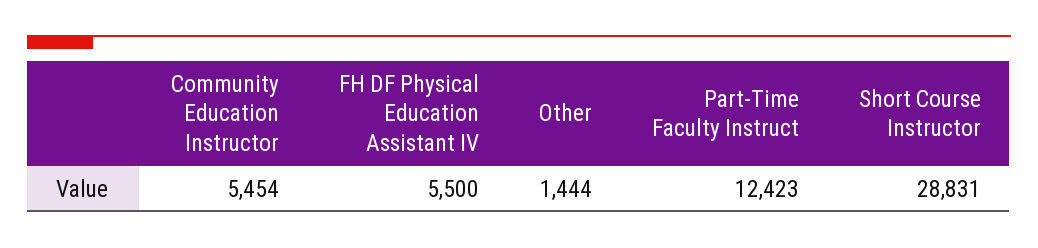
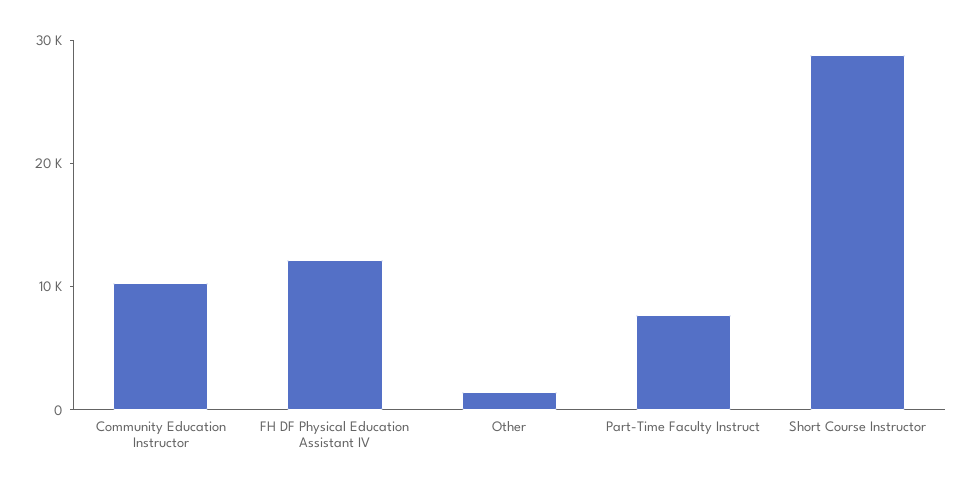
Community Education Instructor: 5454 -> 10000
FH DF Physical Education Assistant IV: 5500 -> 12000
Part-Time Faculty Instruct: 12423 -> 8000

